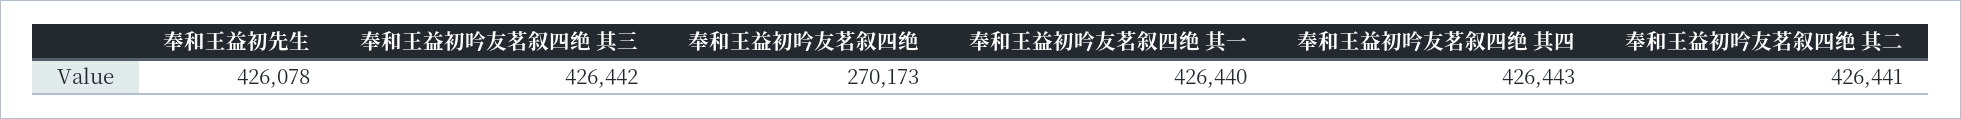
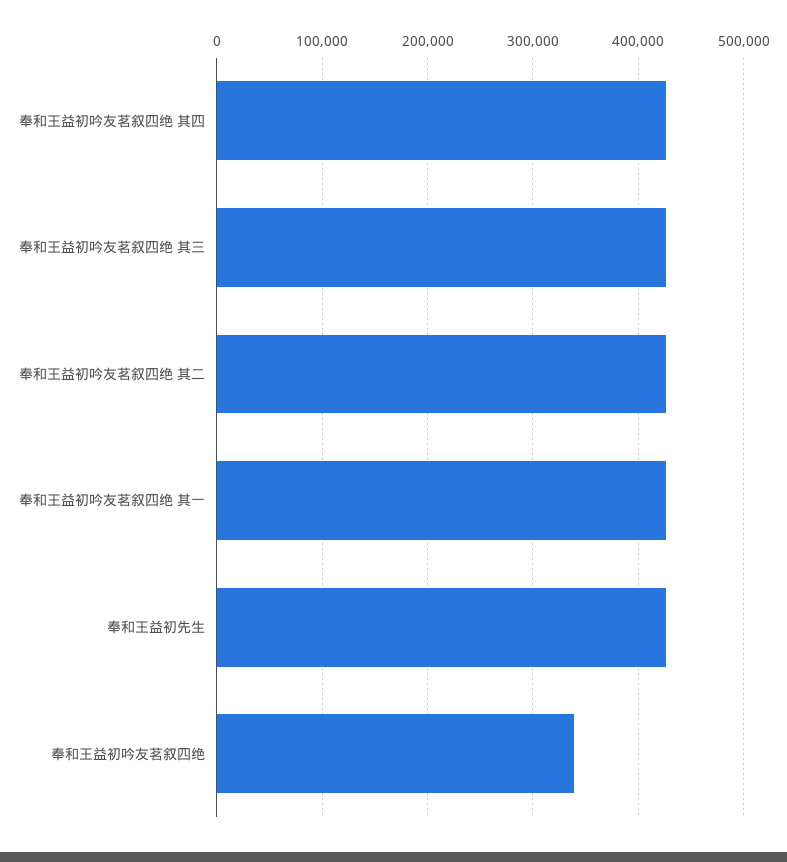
奉和王益初吟友茗叙四绝: 270173 -> 340000

